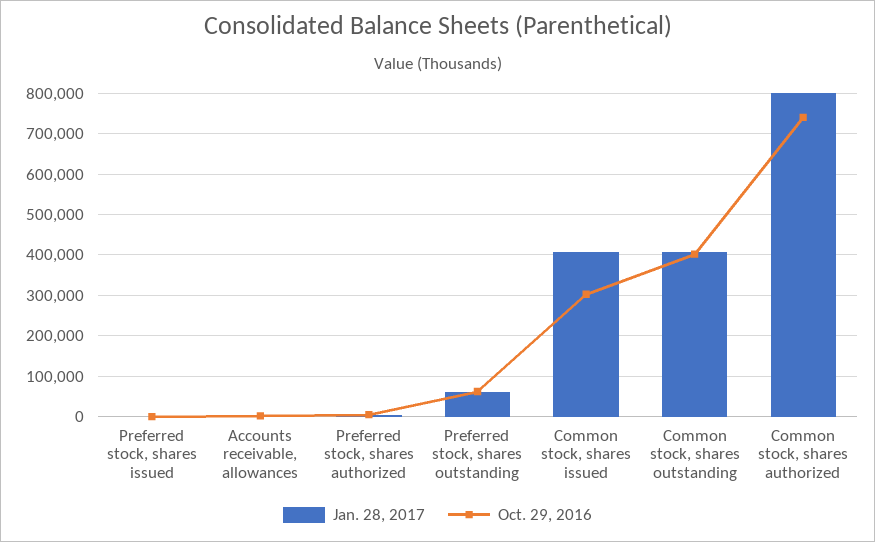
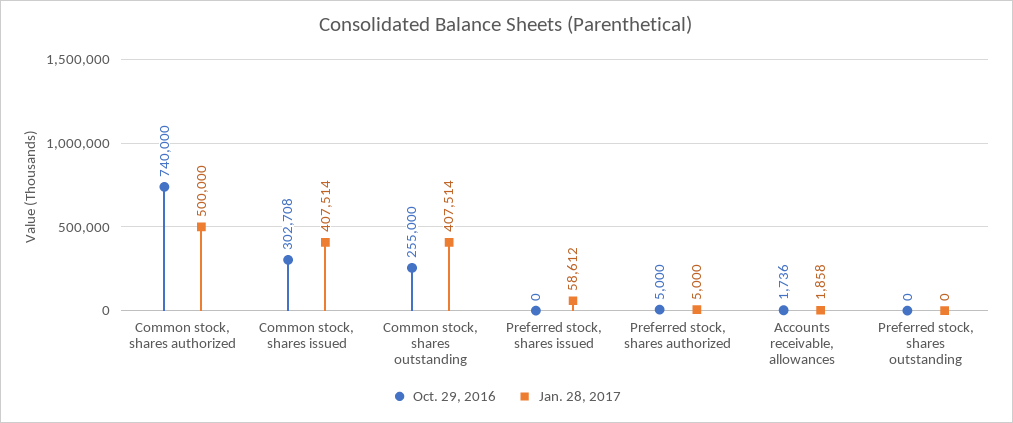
Jan. 28, 2017, Preferred stock, shares issued: 0 -> 58612
Jan. 28, 2017, Preferred stock, shares outstanding: 60000 -> 0
Oct. 29, 2016, Preferred stock, shares outstanding: 60000 -> 0
Oct. 29, 2016, Common stock, shares outstanding: 400000 -> 255000
Jan. 28, 2017, Common stock, shares authorized: 800000 -> 500000

